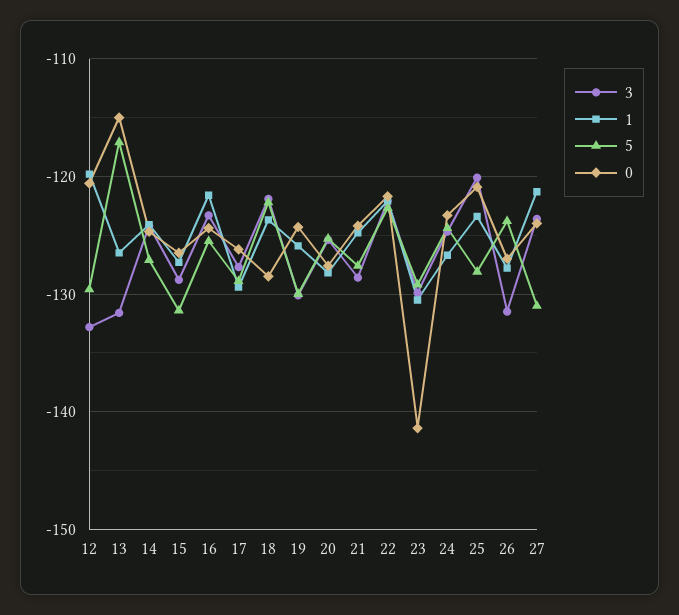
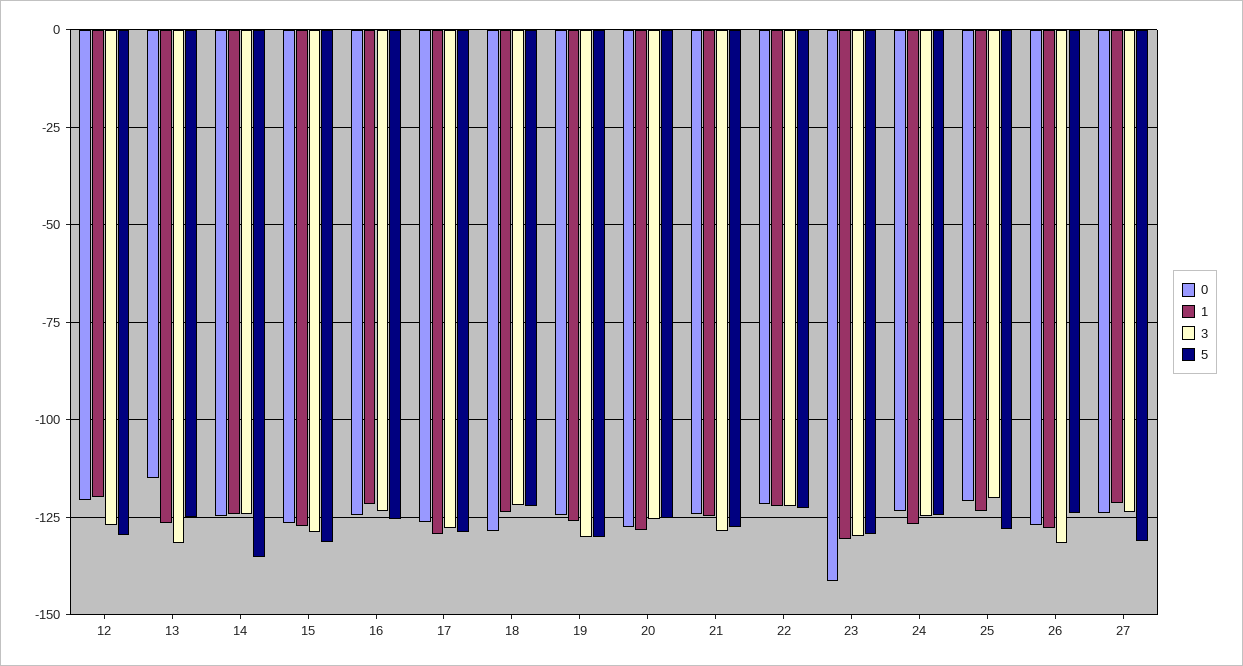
3, 12: -133 -> -127.5
5, 13: -117 -> -125
5, 14: -127 -> -135

